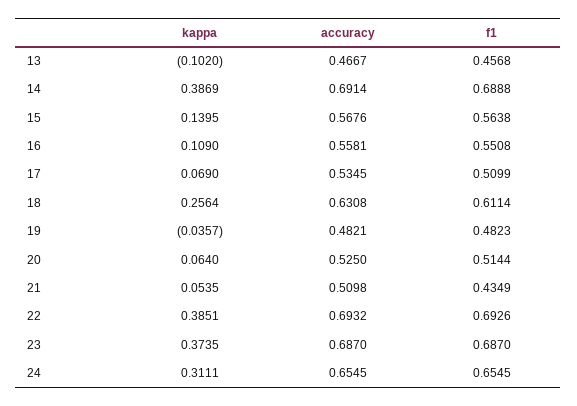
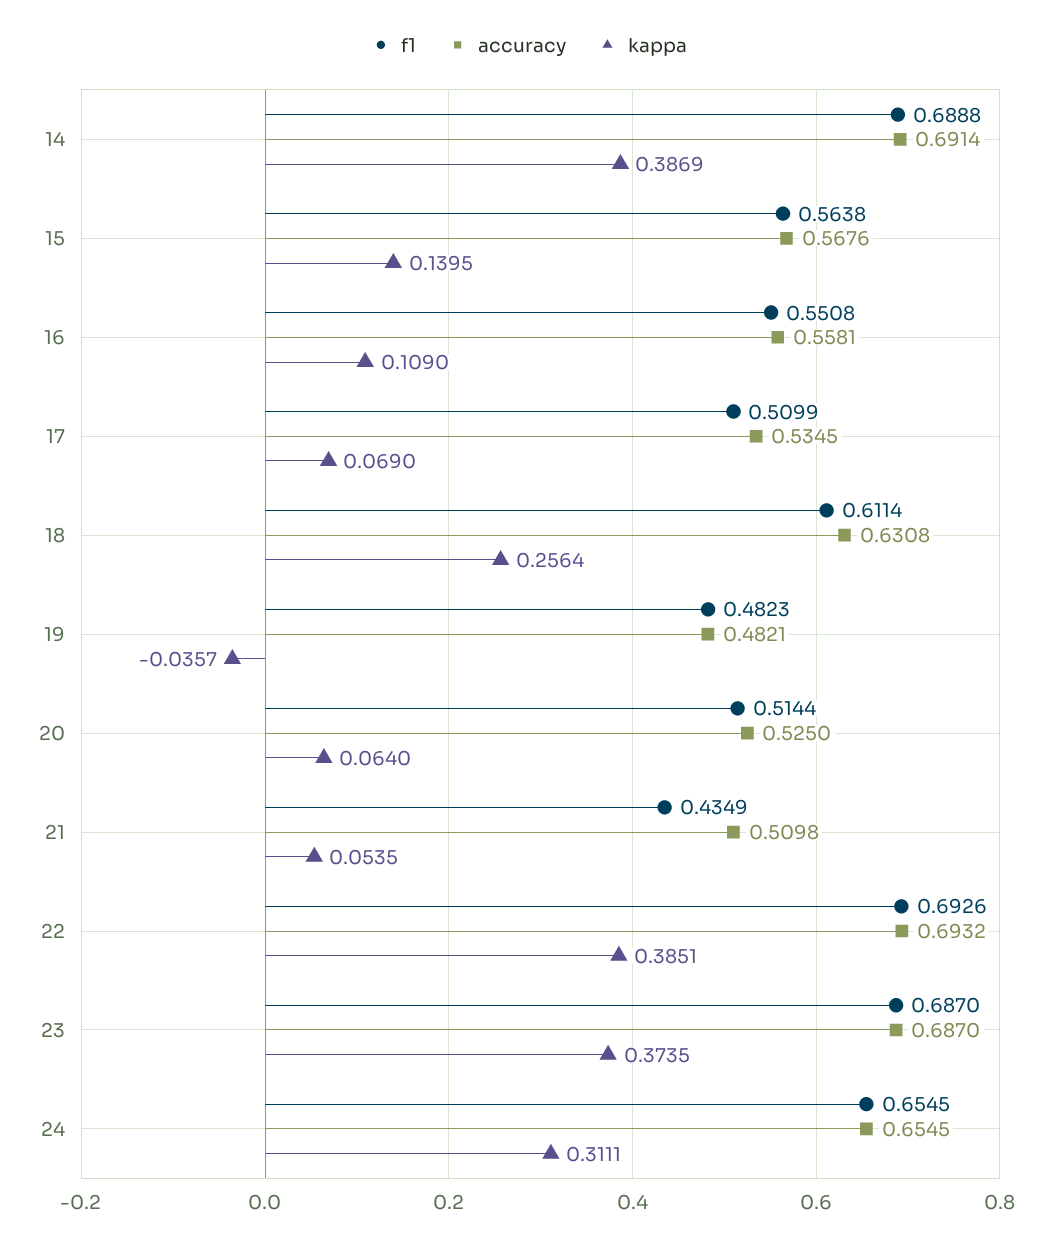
kappa, 13: -0.102 -> none
accuracy, 13: 0.4667 -> none
f1, 13: 0.4568 -> none

